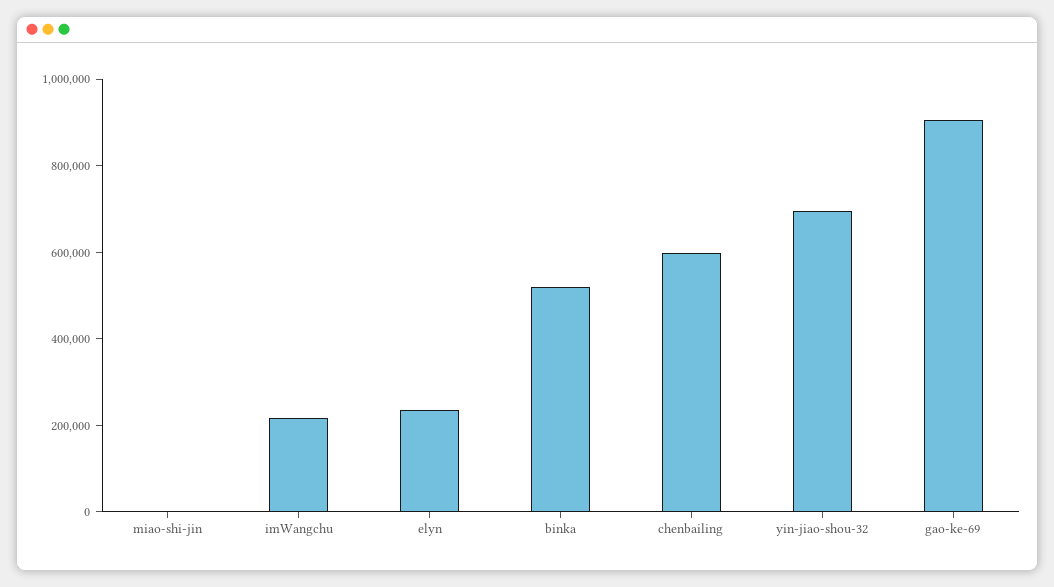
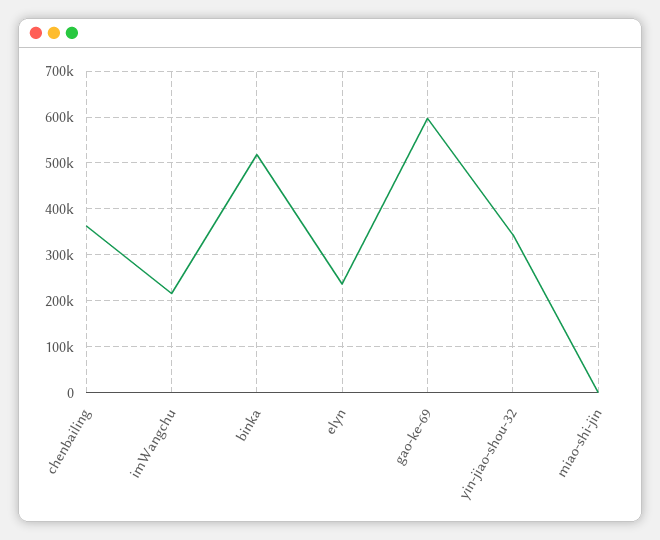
chenbailing: 600000 -> 360000
yin-jiao-shou-32: 700000 -> 340000
gao-ke-69: 900000 -> 600000

